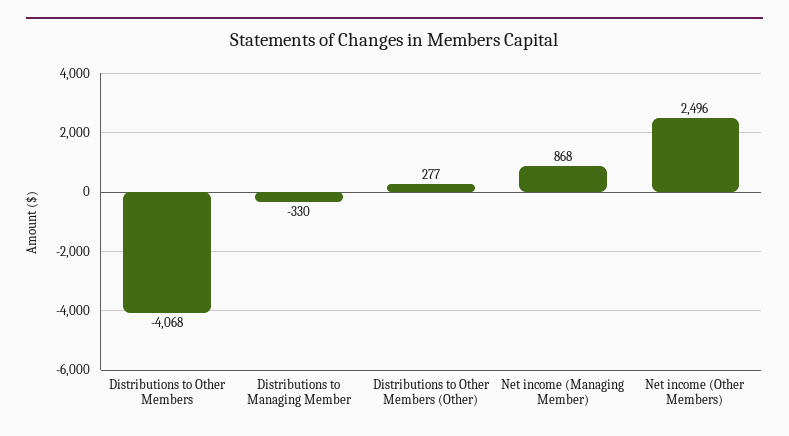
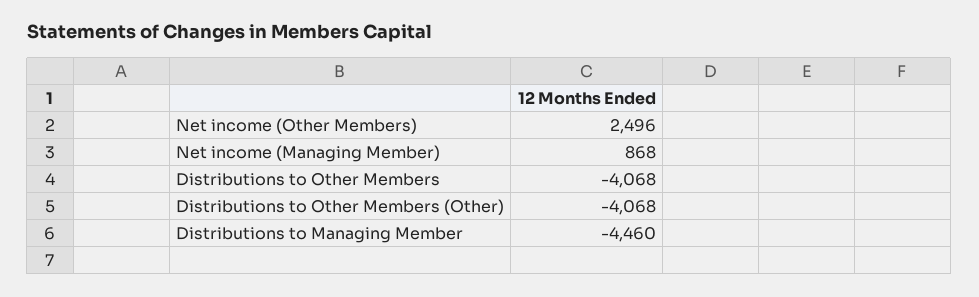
Distributions to Managing Member: -330 -> -4460
Distributions to Other Members (Other): 277 -> -4068

